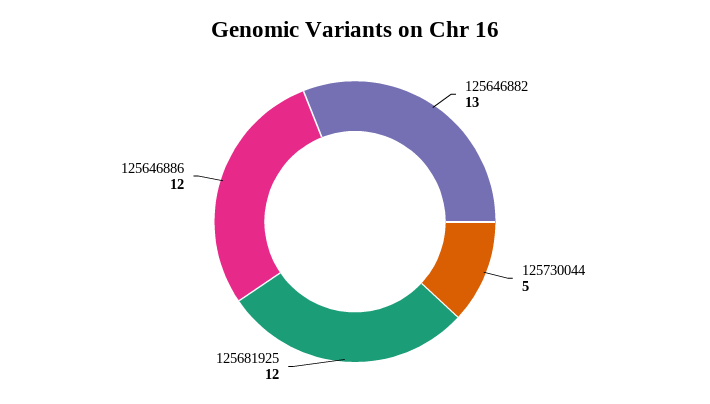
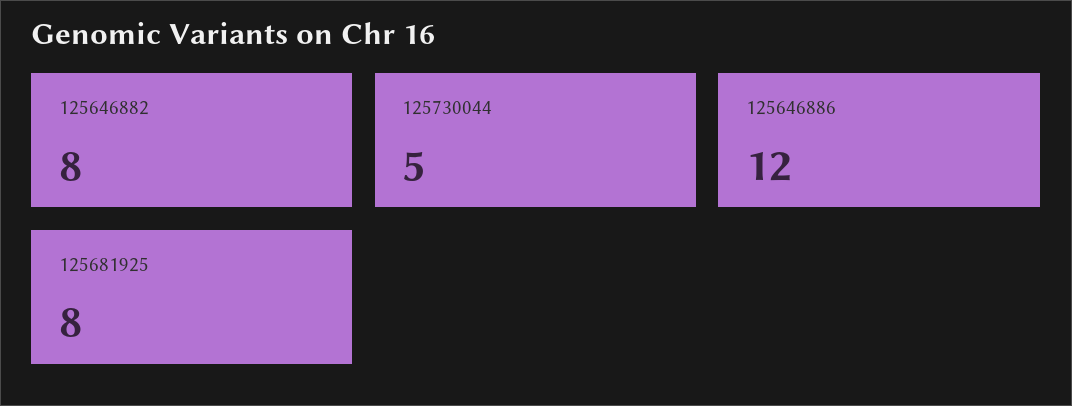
125646882: 13 -> 8
125681925: 12 -> 8

